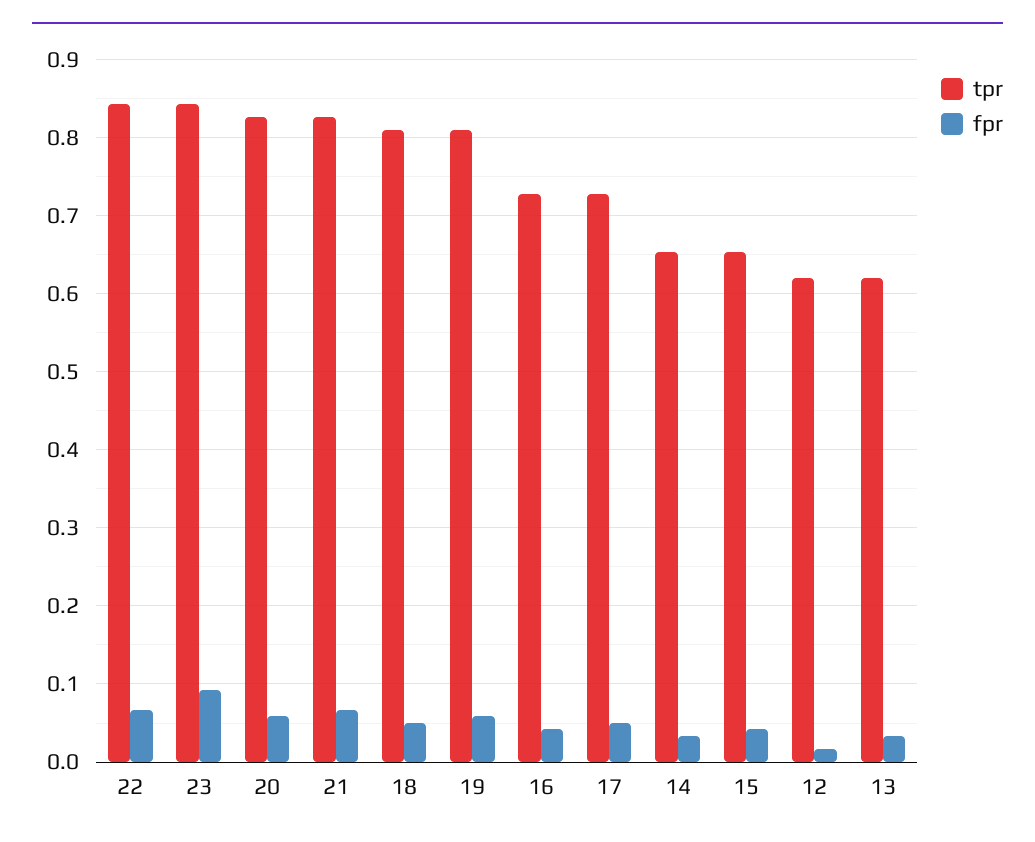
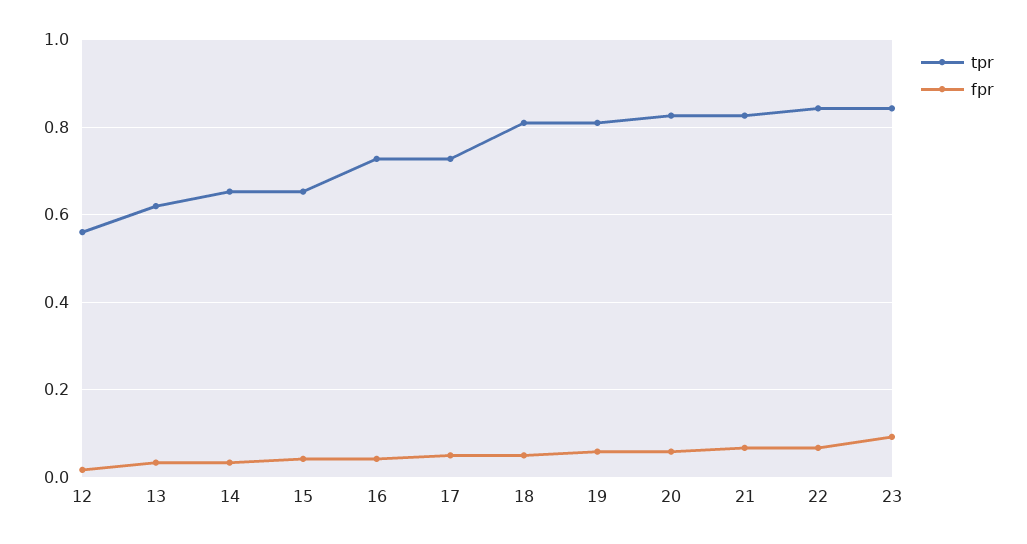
tpr, 12: 0.62 -> 0.56

